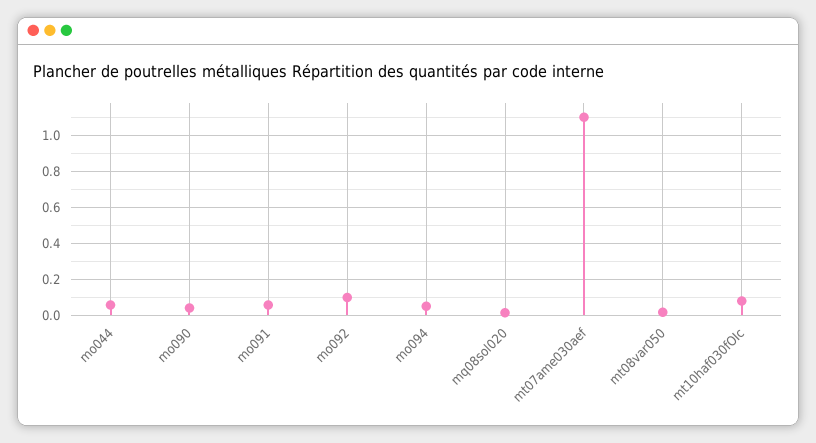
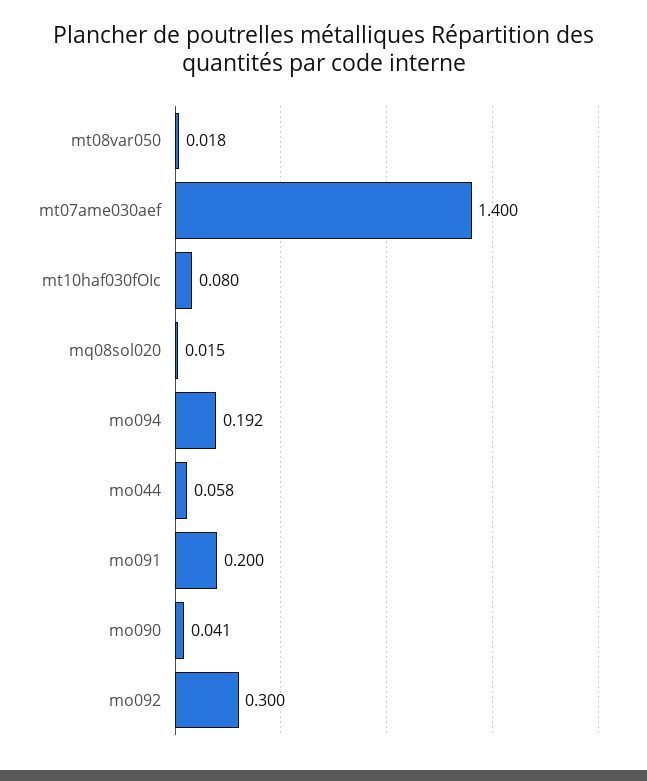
mo091: 0.05 -> 0.2
mo092: 0.1 -> 0.3
mo094: 0.05 -> 0.192
mt07ame030aef: 1.1 -> 1.4

